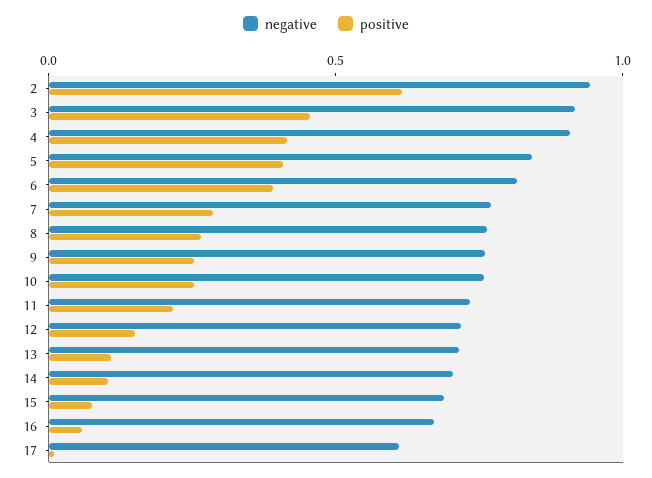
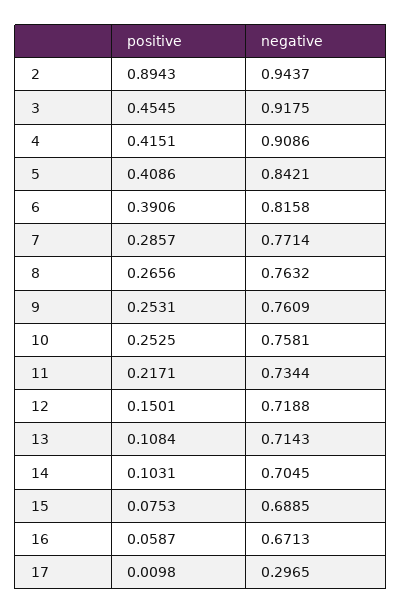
positive, 2: 0.6 -> 0.8943
negative, 17: 0.6 -> 0.2965

